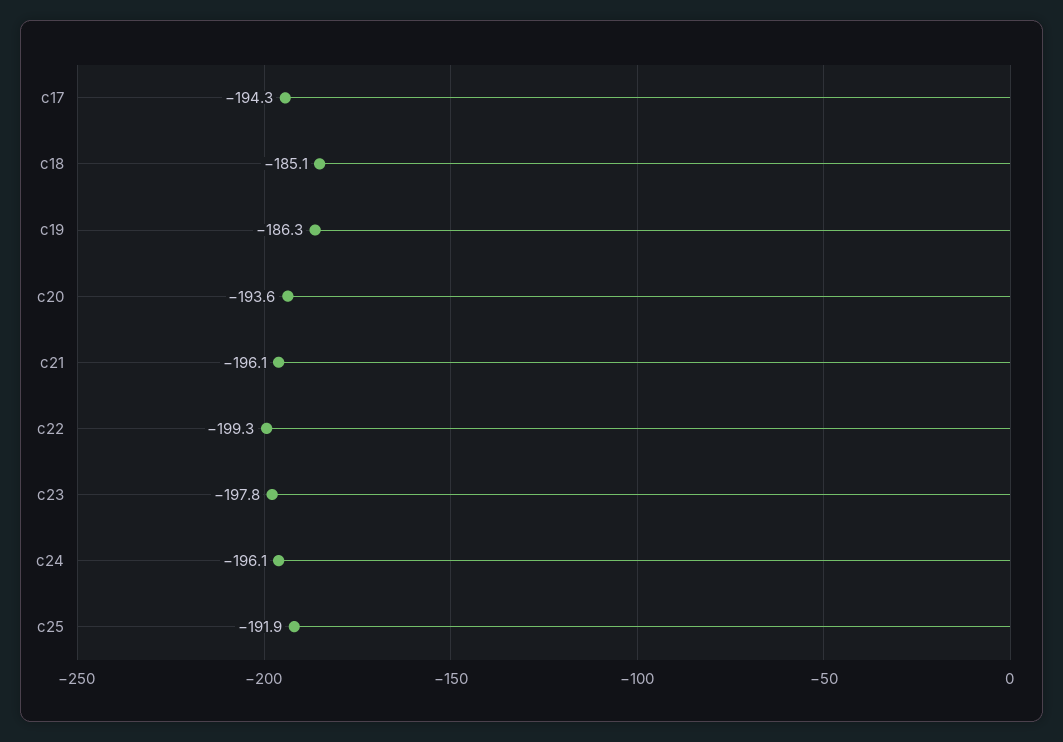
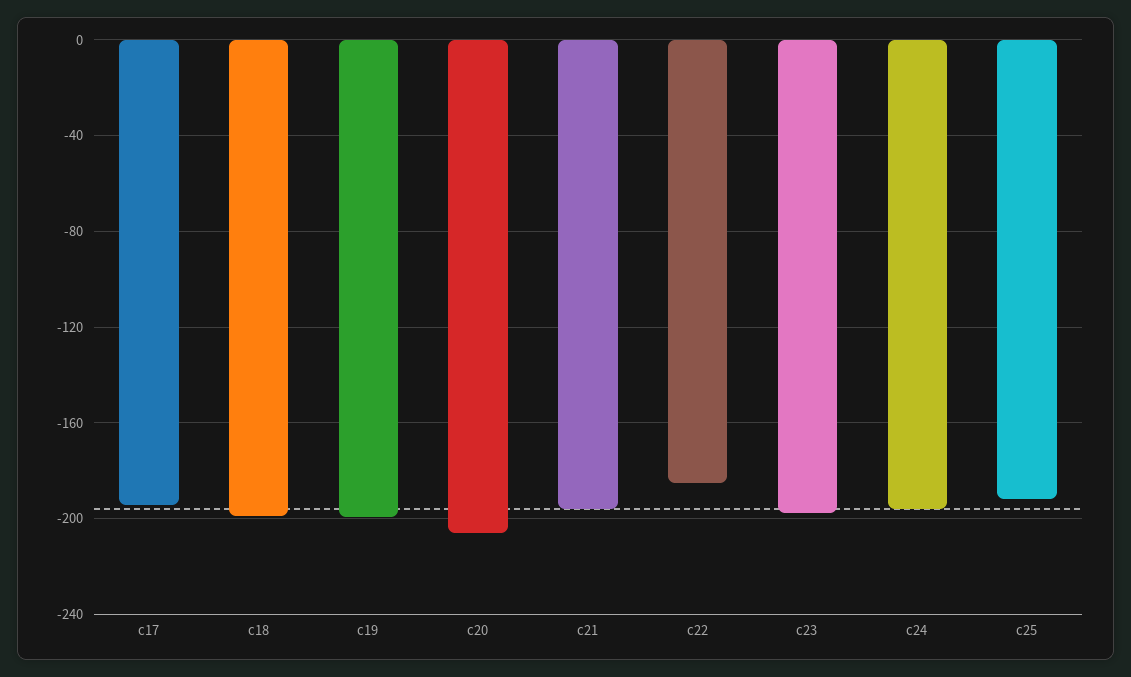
c18: -185.1 -> -200
c19: -186.3 -> -200
c20: -193.6 -> -205
c22: -199.3 -> -185

